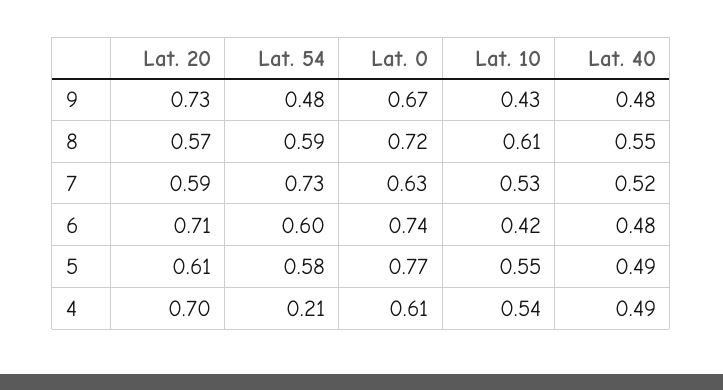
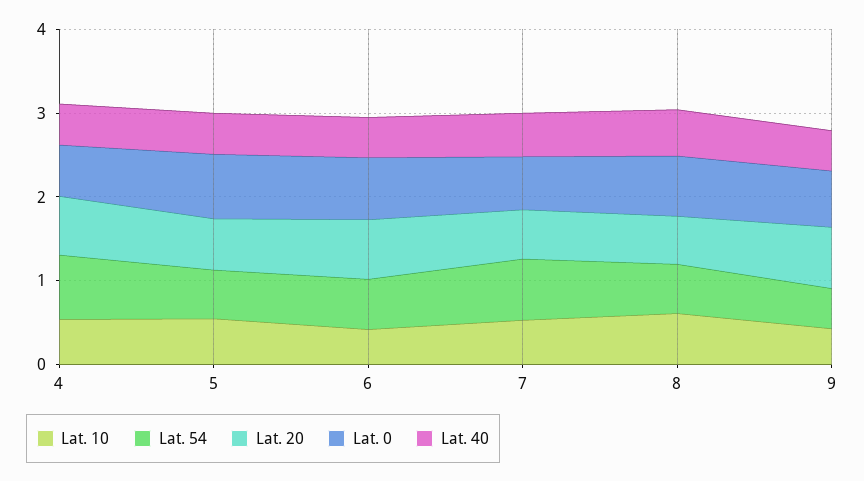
Lat. 54, 4: 0.21 -> 0.8

